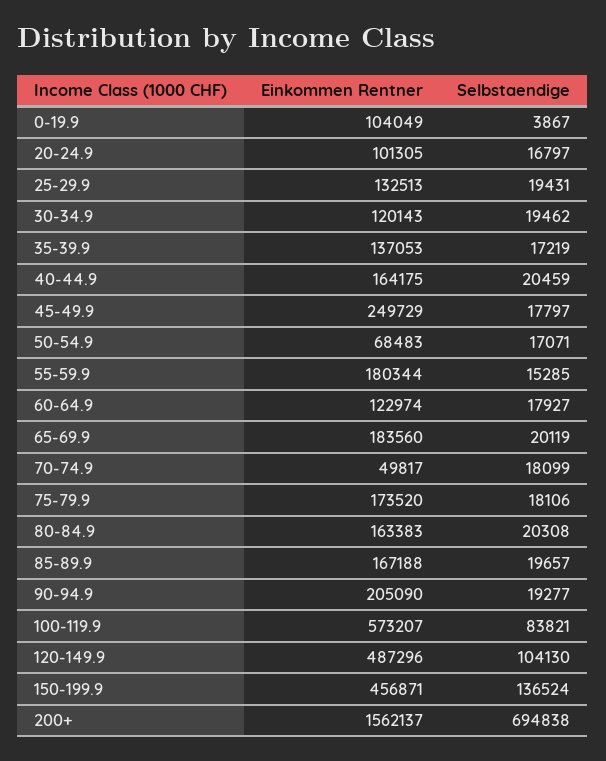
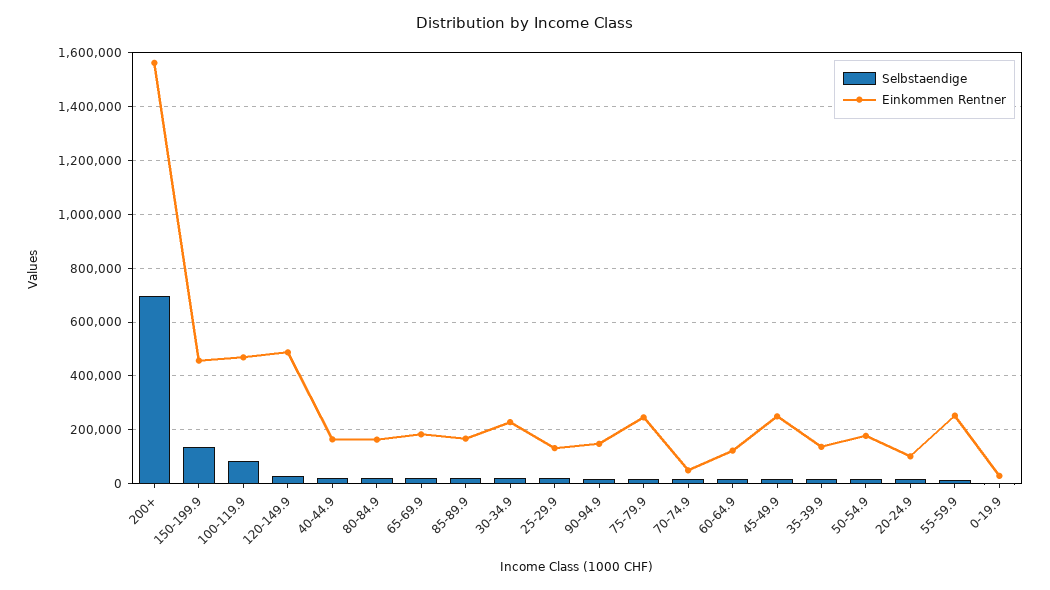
Einkommen Rentner, 0-19.9: 104049 -> 25000
Einkommen Rentner, 30-34.9: 120143 -> 225000
Einkommen Rentner, 50-54.9: 68483 -> 175000
Einkommen Rentner, 55-59.9: 180344 -> 250000
Einkommen Rentner, 75-79.9: 173520 -> 250000
Einkommen Rentner, 90-94.9: 205090 -> 150000
Einkommen Rentner, 100-119.9: 573207 -> 475000
Selbstaendige, 120-149.9: 104130 -> 25000

